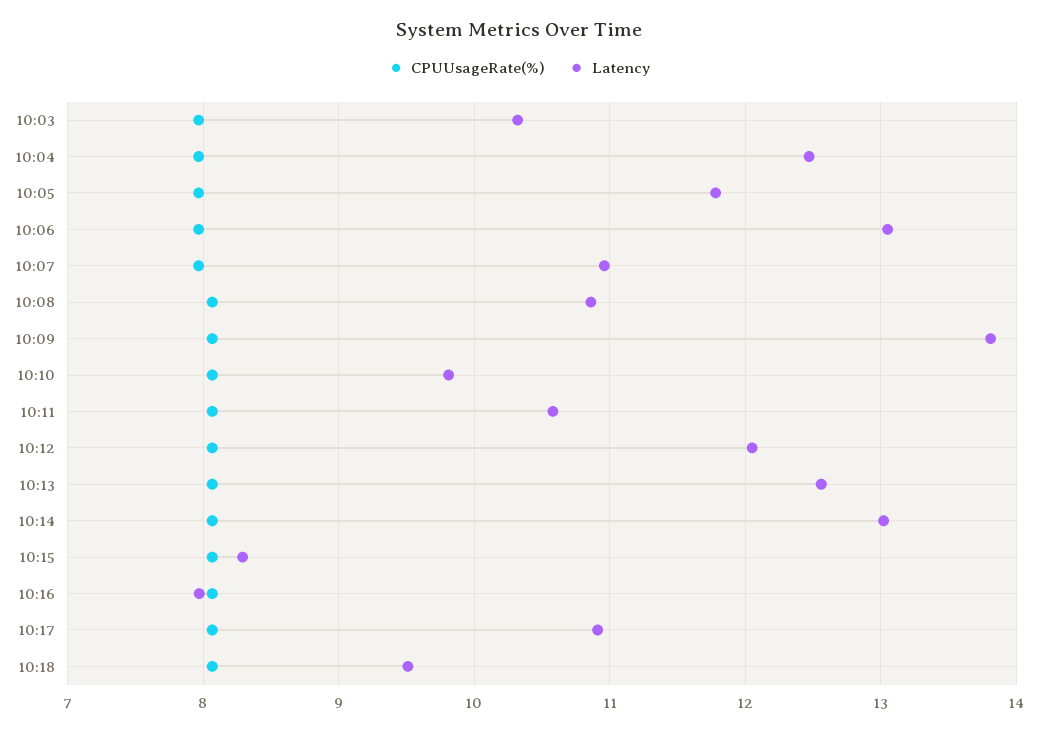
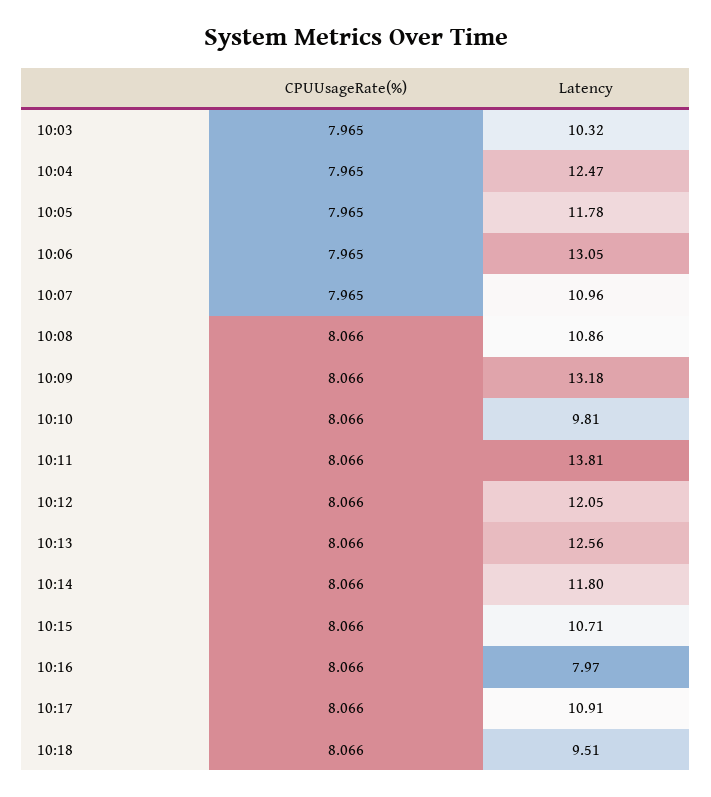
Latency, 10:09: 13.8 -> 13.18
Latency, 10:11: 10.6 -> 13.81
Latency, 10:14: 13 -> 11.8
Latency, 10:15: 8.3 -> 10.71

